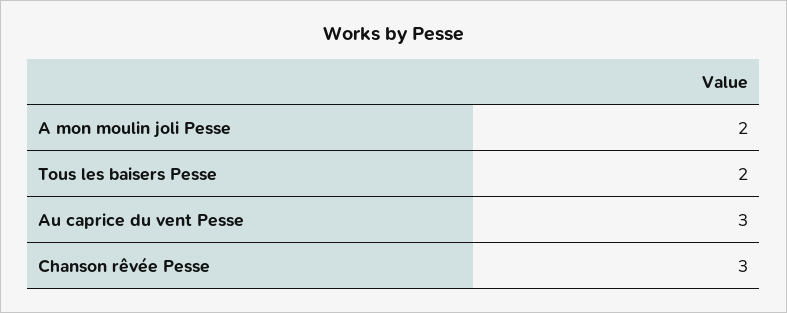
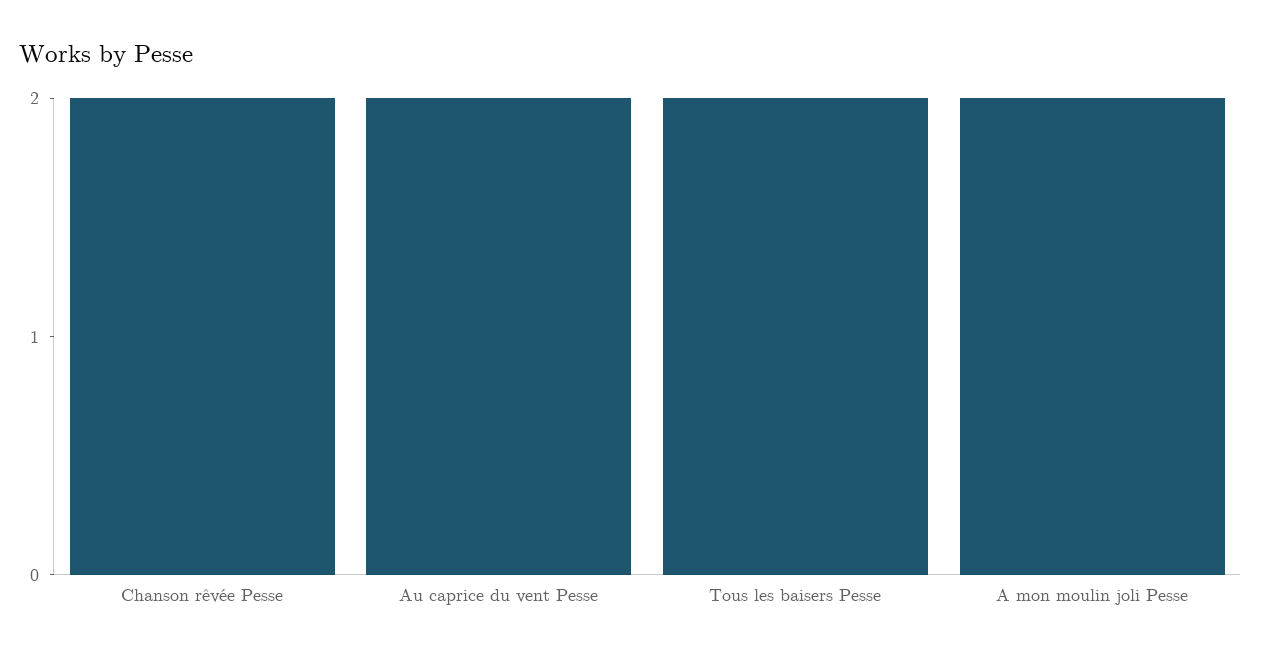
Au caprice du vent Pesse: 3 -> 2
Chanson rêvée Pesse: 3 -> 2

